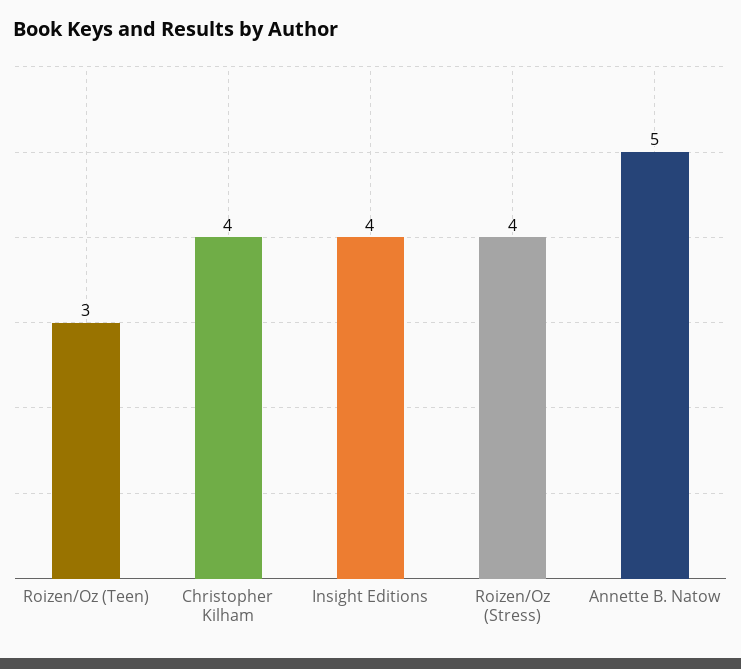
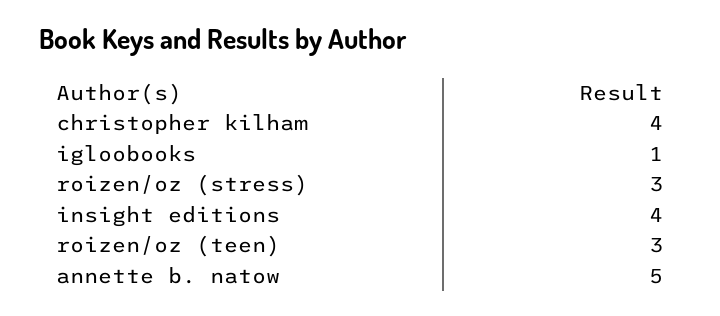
Roizen/Oz (Stress): 4 -> 3
igloobooks: none -> 1

